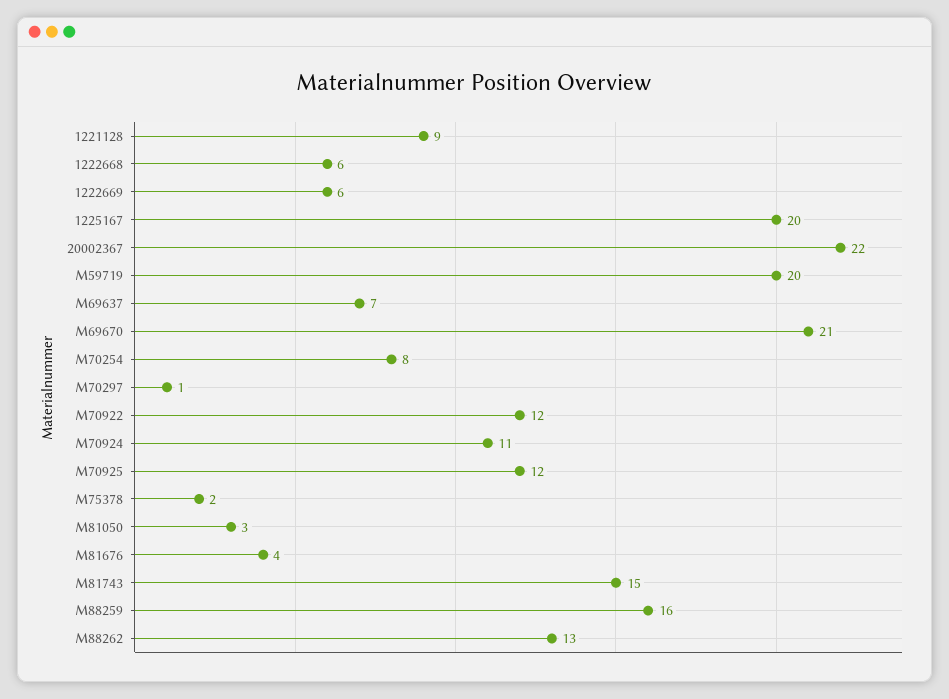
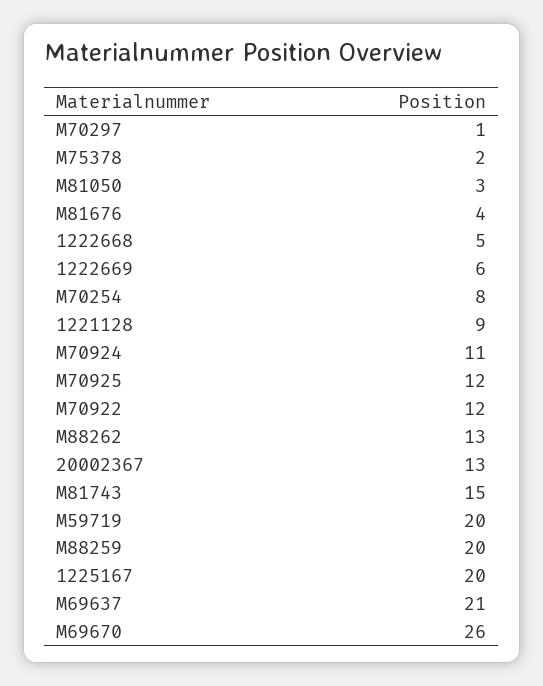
1222668: 6 -> 5
20002367: 22 -> 13
M69637: 7 -> 21
M69670: 21 -> 26
M88259: 16 -> 20

